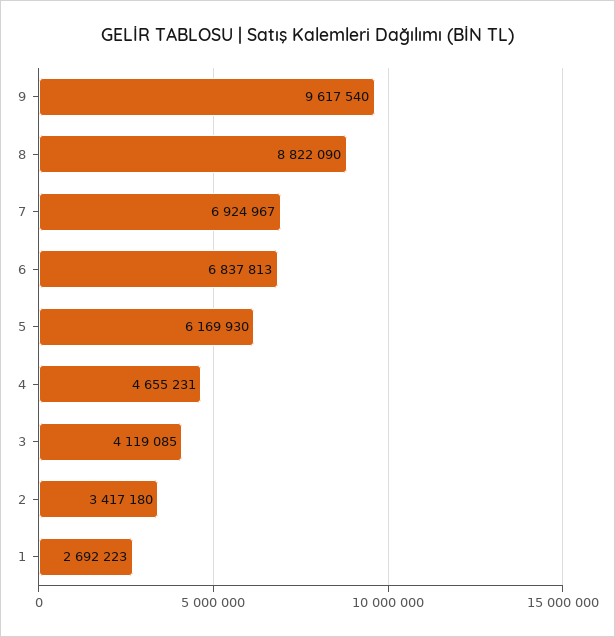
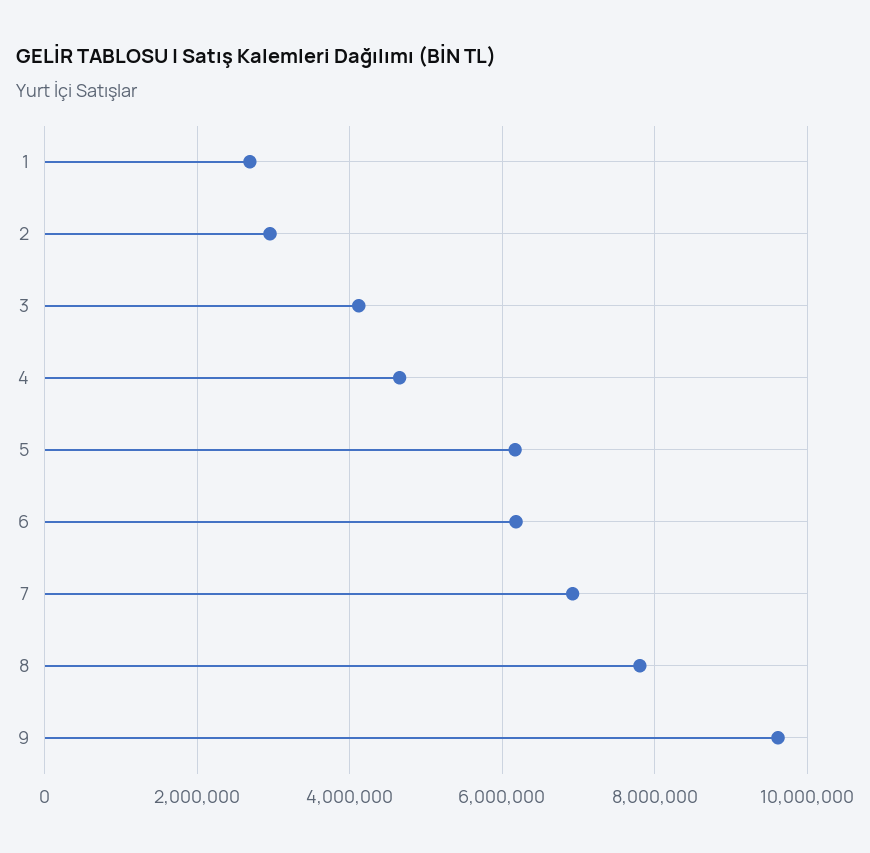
8: 8822090 -> 7800000
6: 6837813 -> 6200000
2: 3417180 -> 3000000

